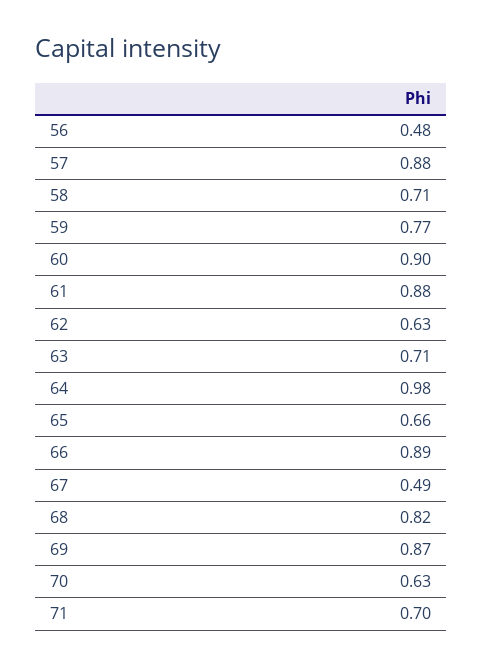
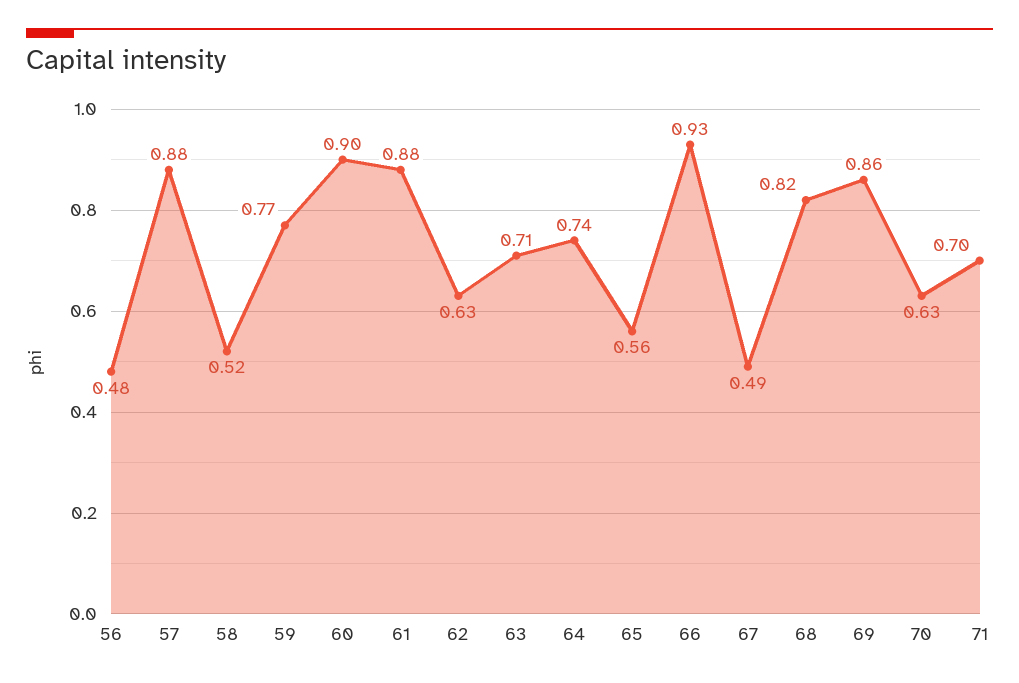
58: 0.71 -> 0.52
64: 0.98 -> 0.74
65: 0.66 -> 0.56
66: 0.89 -> 0.93
69: 0.87 -> 0.86

